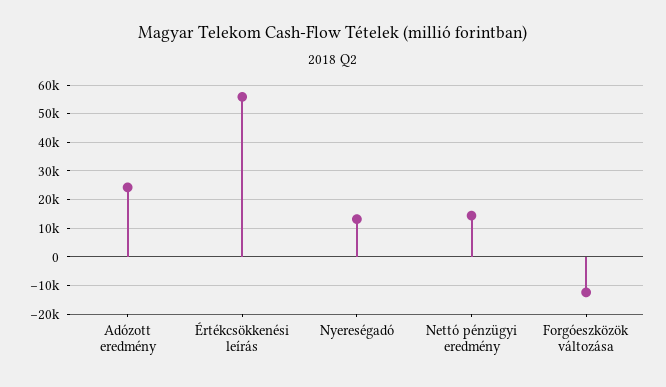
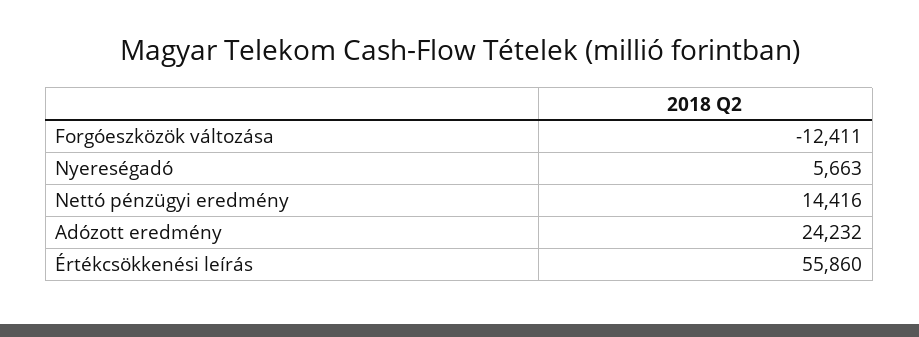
Nyereségadó: 12500 -> 5663

